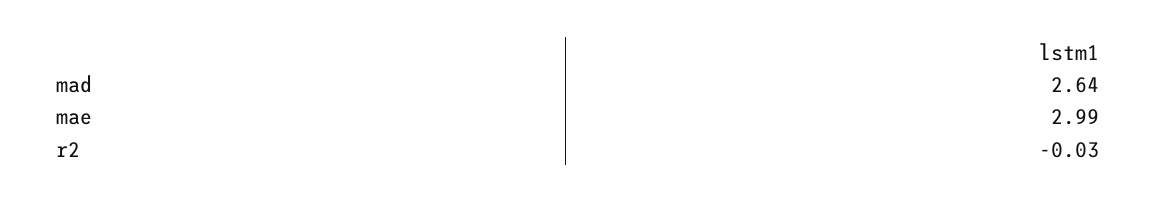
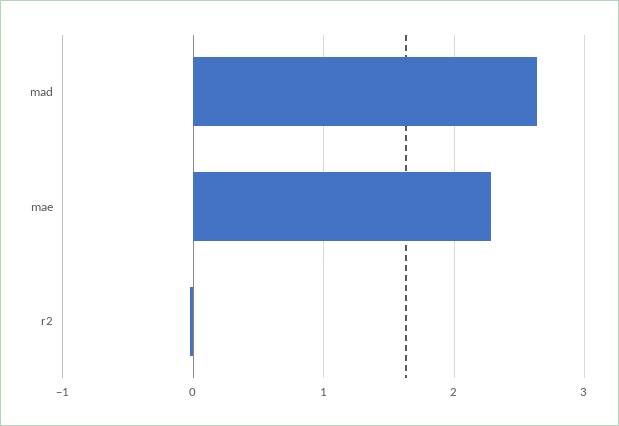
mae: 2.99 -> 2.3

